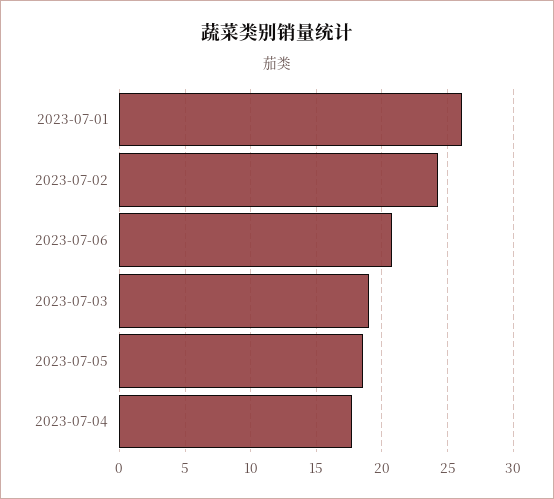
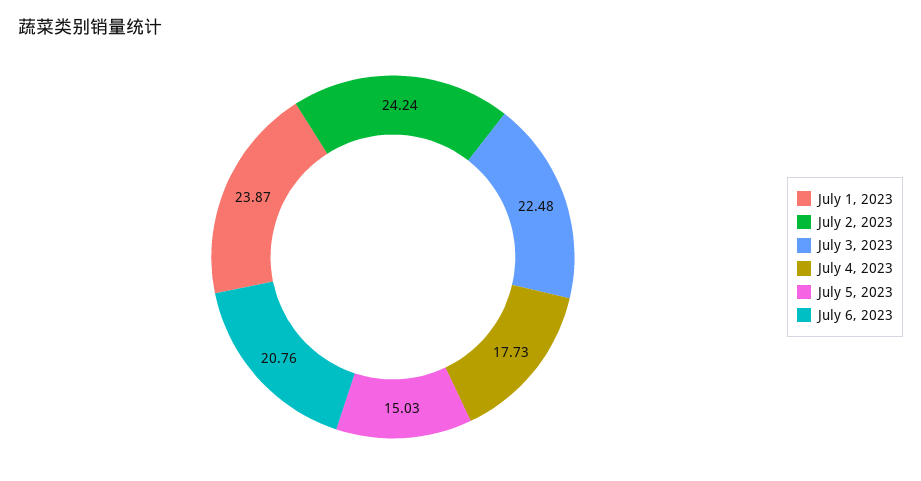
2023-07-01: 26 -> 23.87
2023-07-03: 19 -> 22.48
2023-07-05: 18.5 -> 15.03

